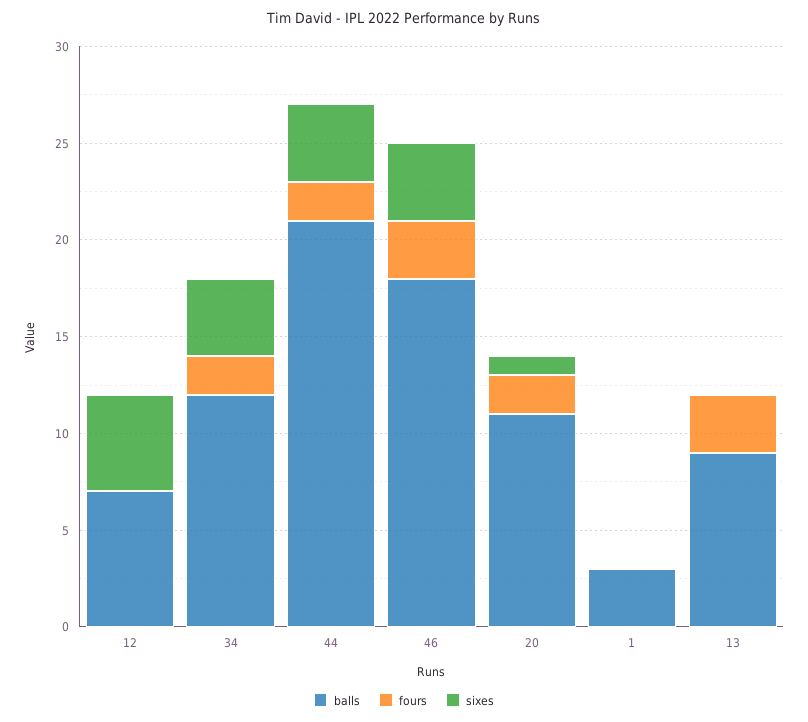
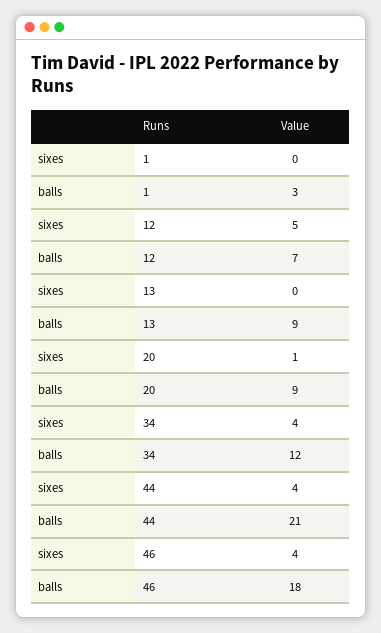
fours, 12: 0 -> none
fours, 34: 2 -> none
fours, 44: 2 -> none
fours, 46: 3 -> none
balls, 20: 11 -> 9
fours, 20: 2 -> none
fours, 1: 0 -> none
fours, 13: 3 -> none

